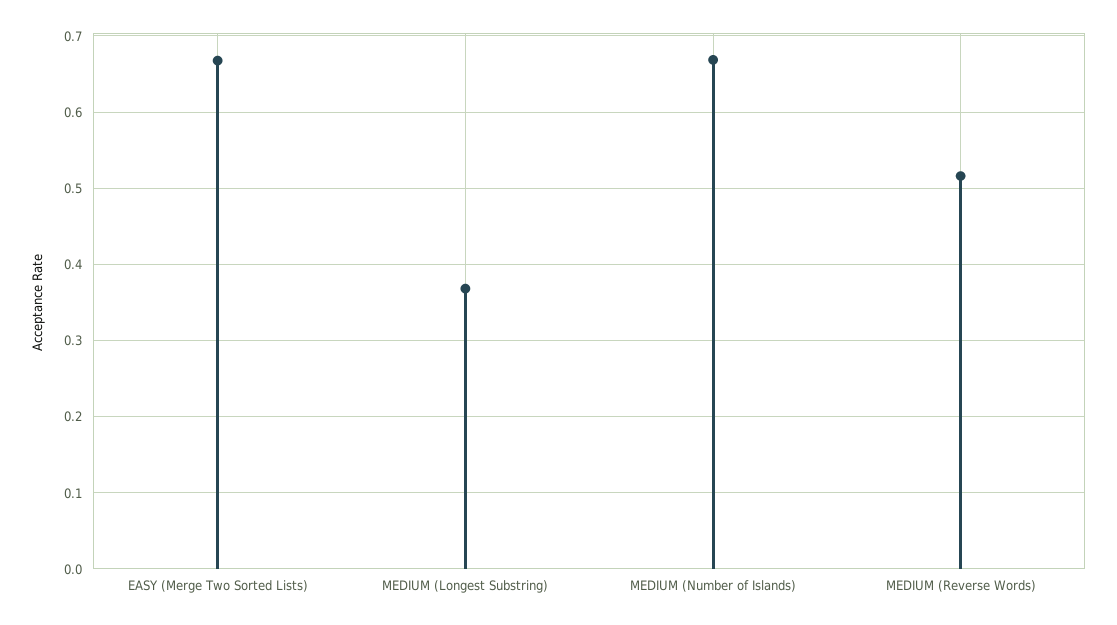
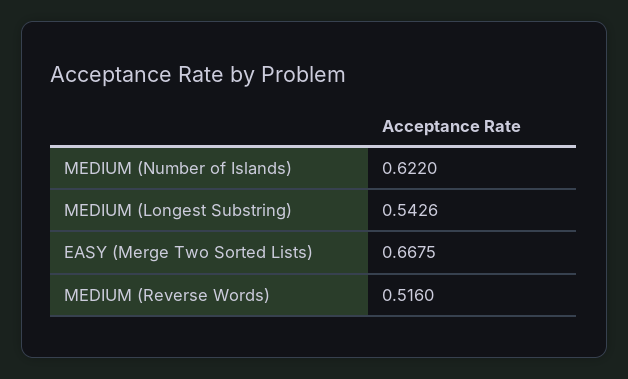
MEDIUM (Longest Substring): 0.37 -> 0.5426
MEDIUM (Number of Islands): 0.67 -> 0.622

